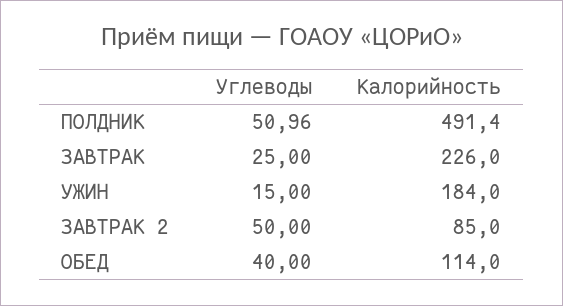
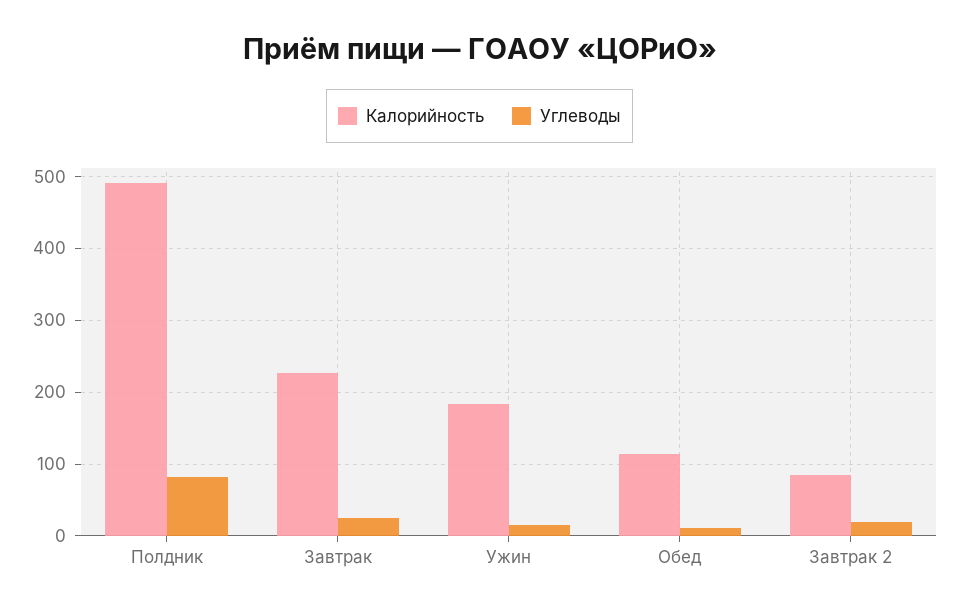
Углеводы, ПОЛДНИК: 50.96 -> 80
Углеводы, ЗАВТРАК 2: 50 -> 20
Углеводы, ОБЕД: 40 -> 10

